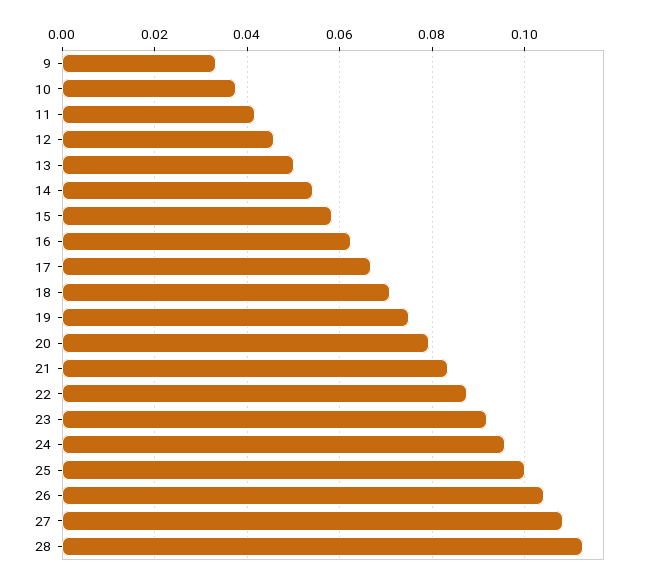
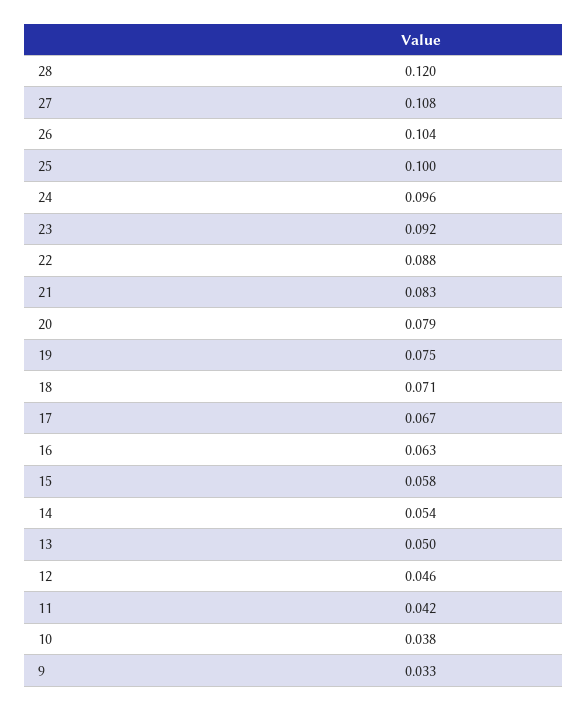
28: 0.112 -> 0.12

